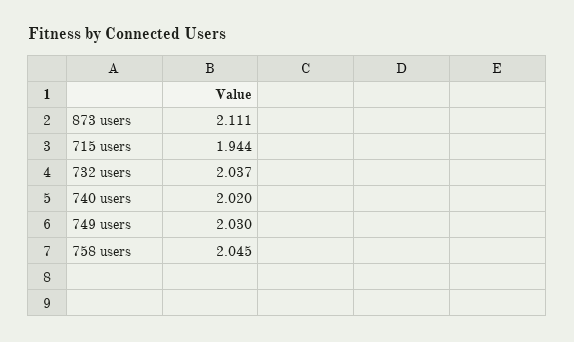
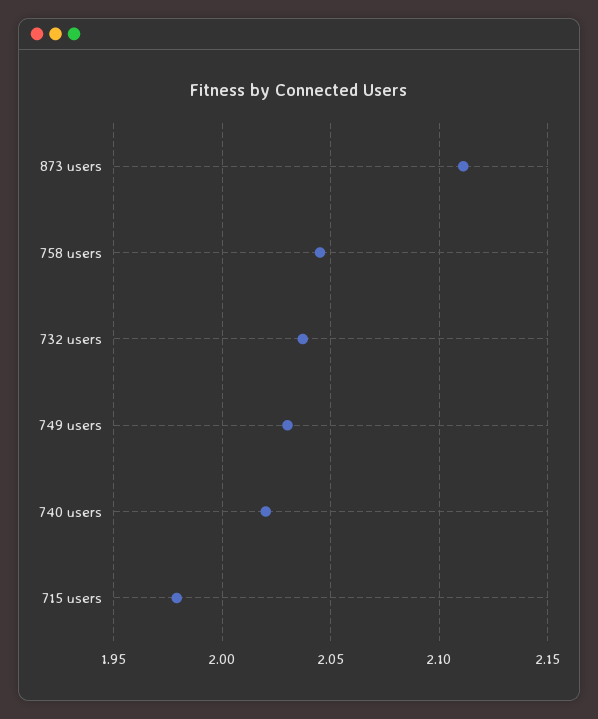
715 users: 1.944 -> 1.98

